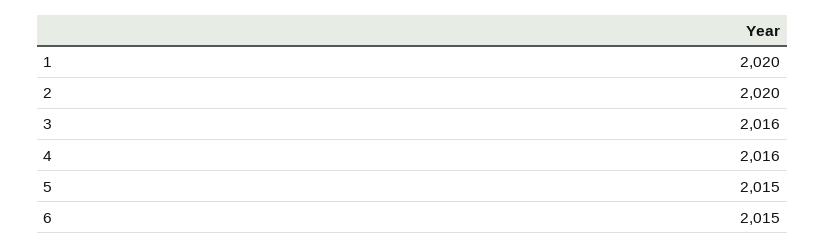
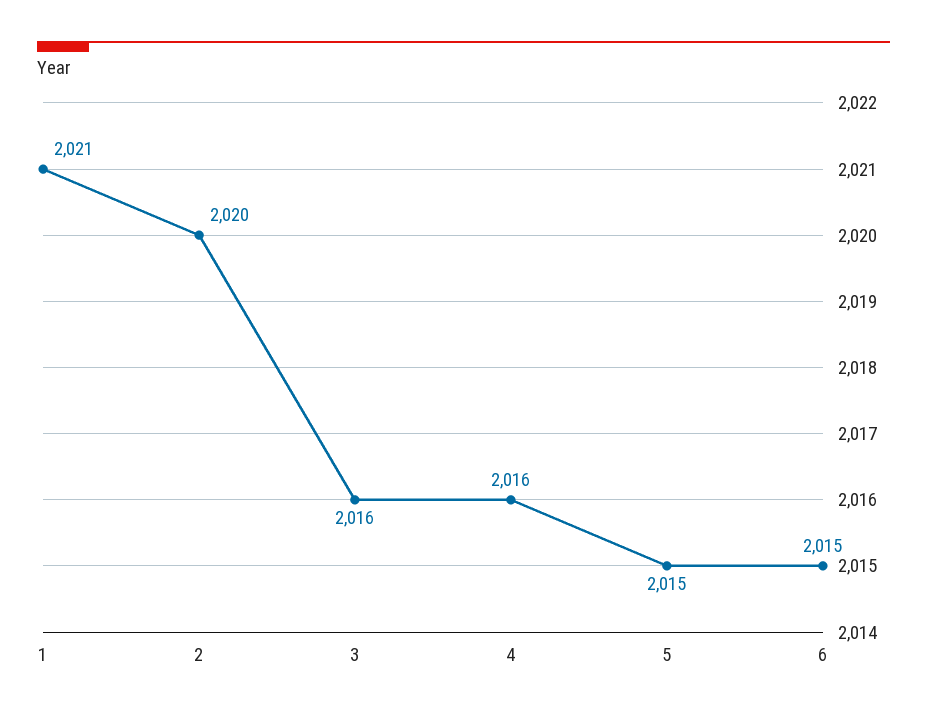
1: 2020 -> 2021

